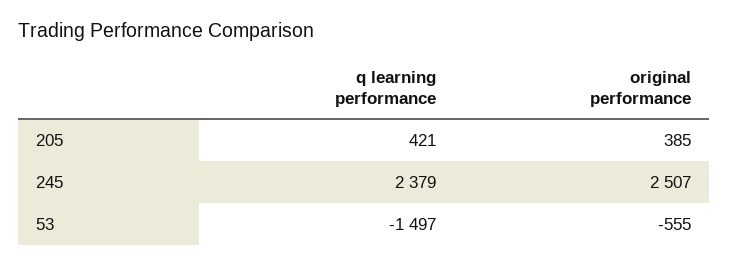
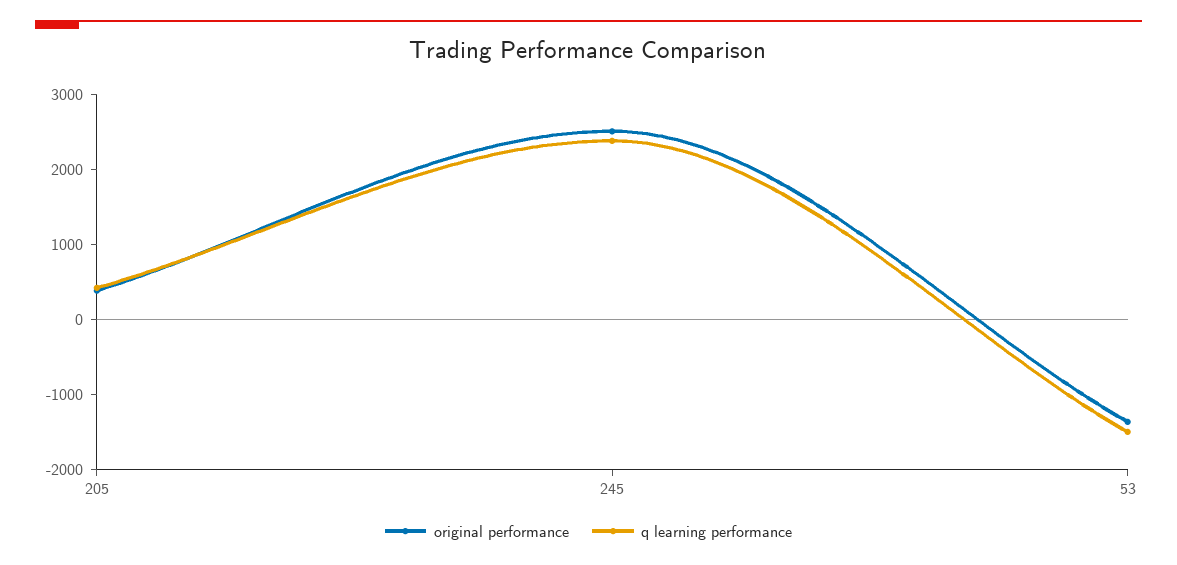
original performance, 53: -555 -> -1400

